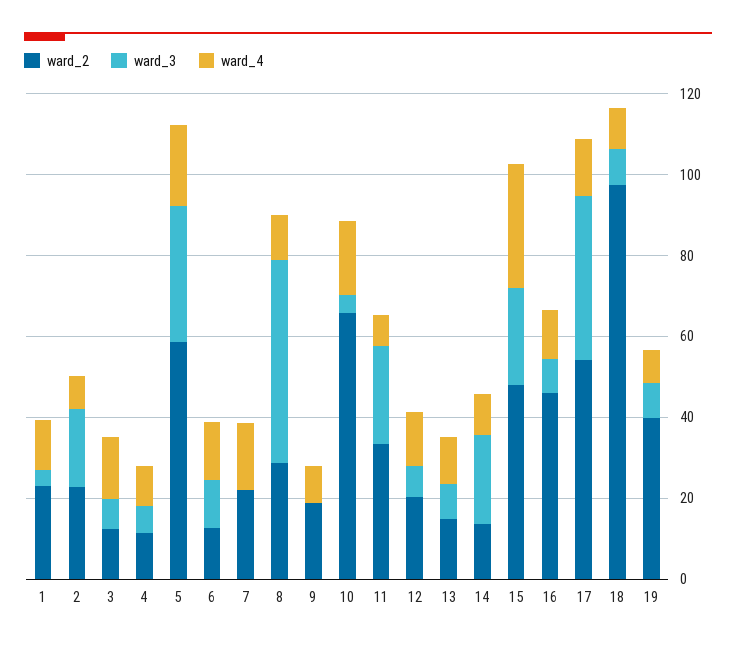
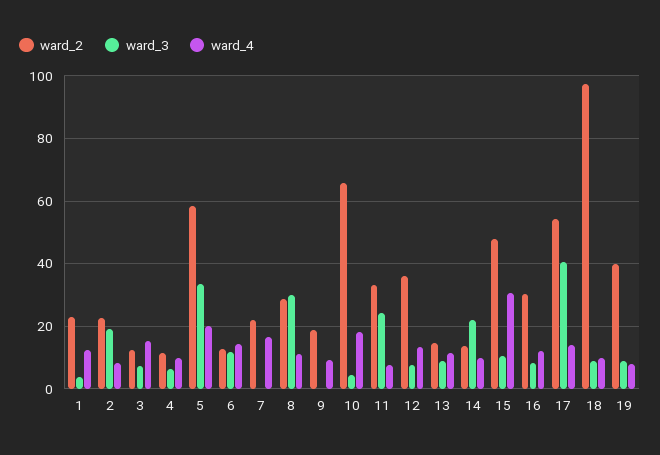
ward_3, 8: 50 -> 30
ward_2, 12: 20 -> 36
ward_3, 15: 25 -> 10
ward_2, 16: 45 -> 30

